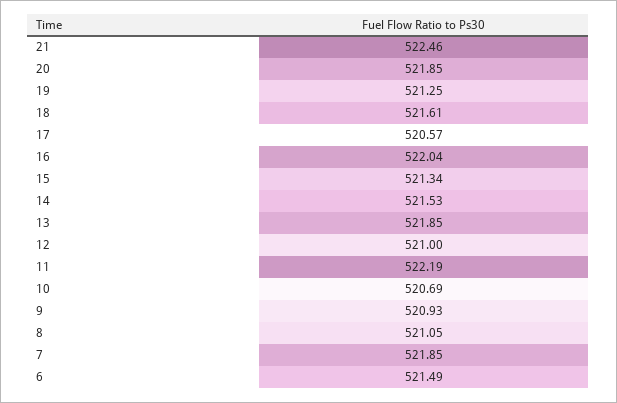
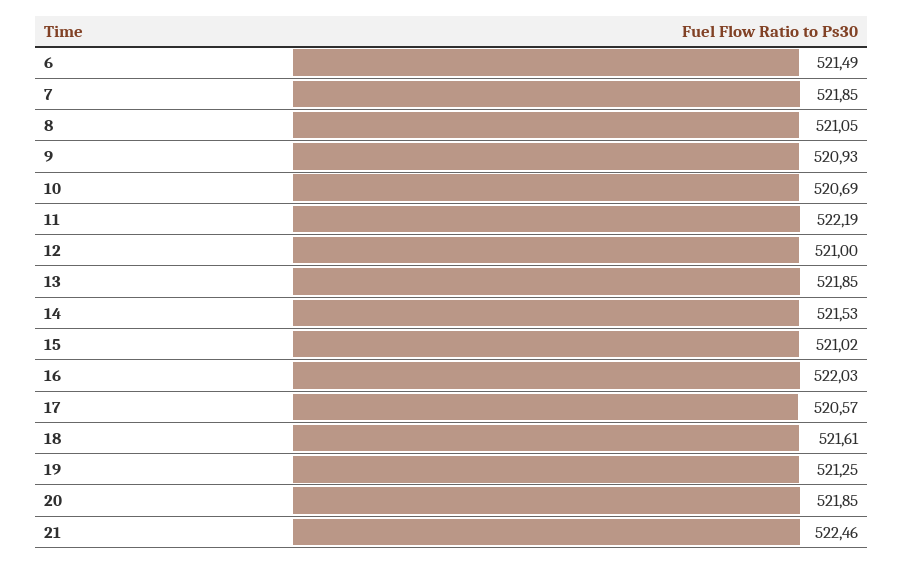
16: 522.04 -> 522.03
15: 521.34 -> 521.02

